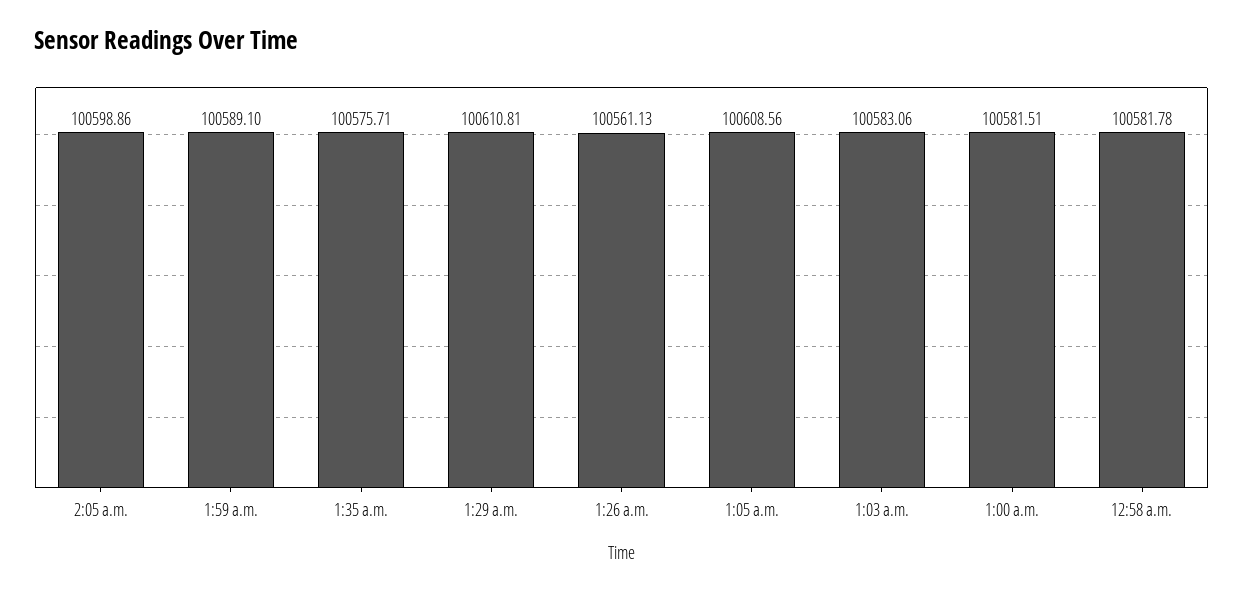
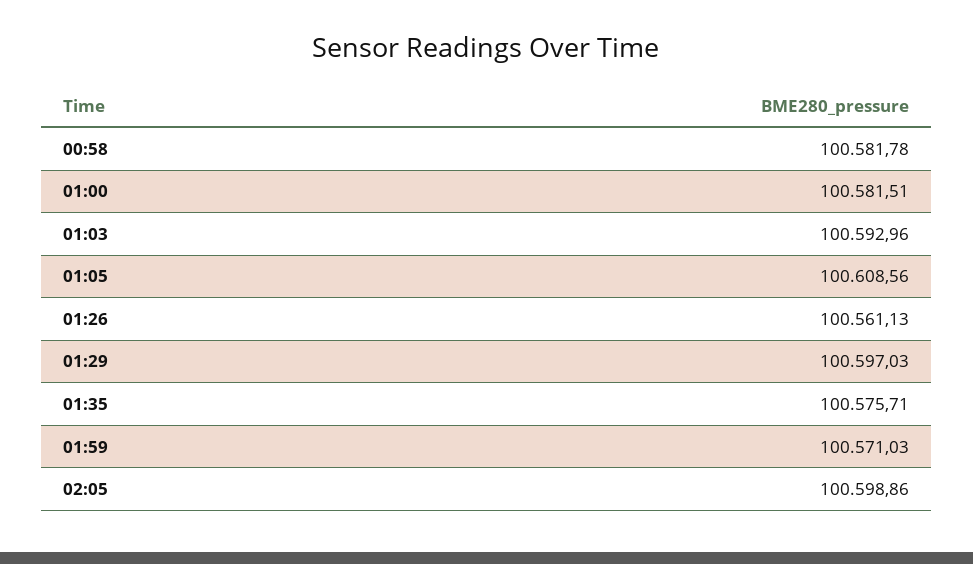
1:59 a.m.: 100589.1 -> 100571.03
1:29 a.m.: 100610.81 -> 100597.03
1:03 a.m.: 100583.06 -> 100592.96

